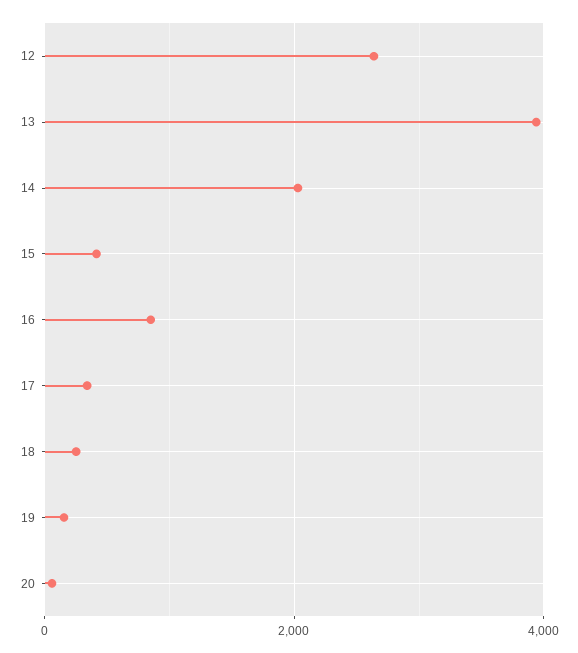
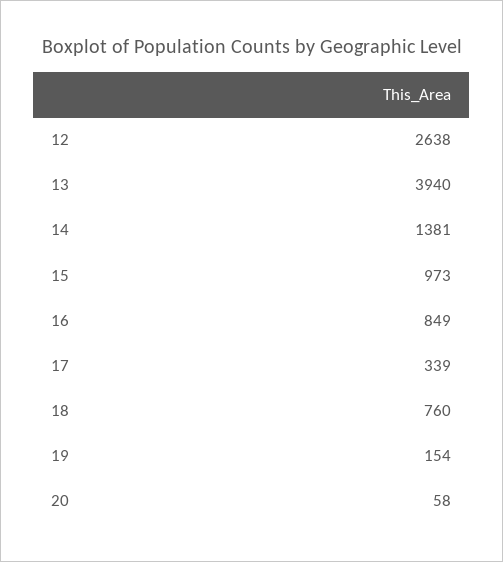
14: 2000 -> 1381
15: 400 -> 973
18: 200 -> 760

